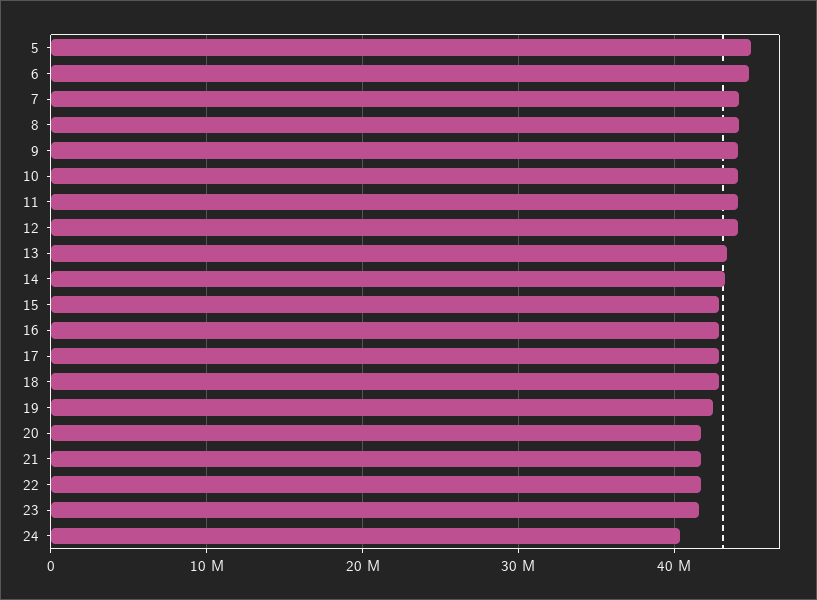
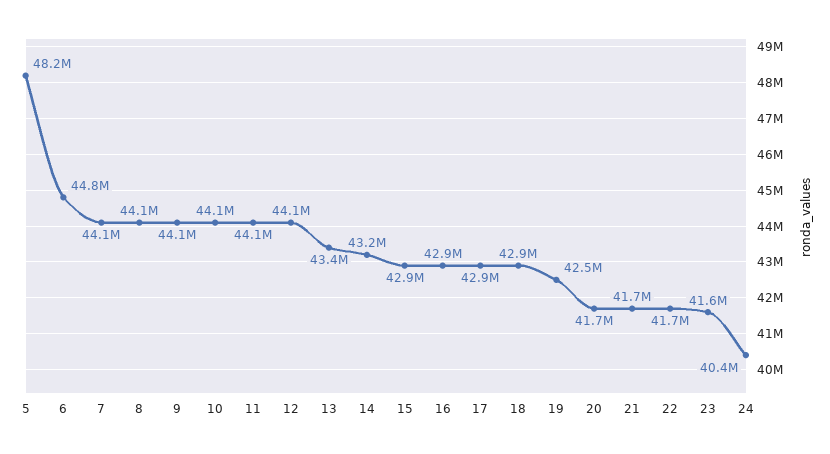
5: 45000000 -> 48200000

